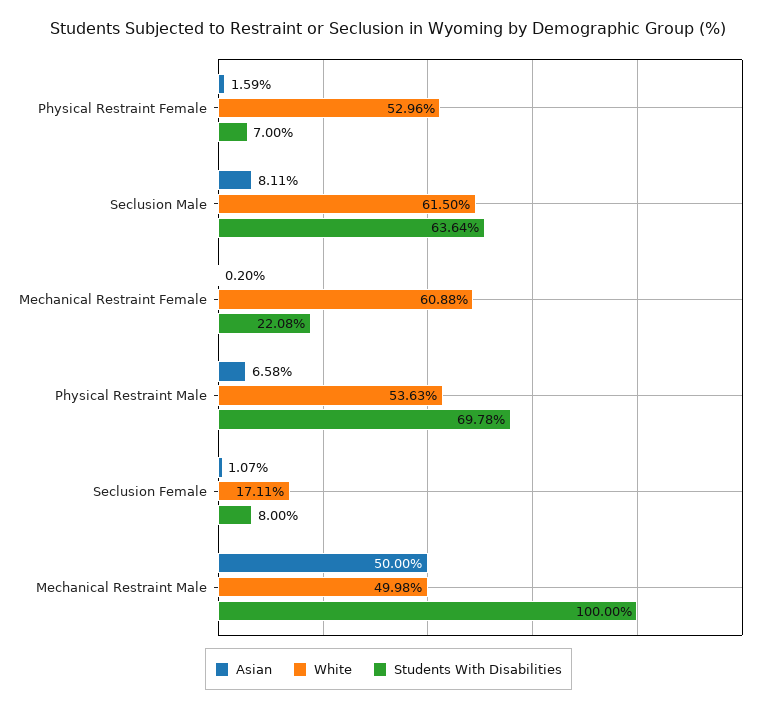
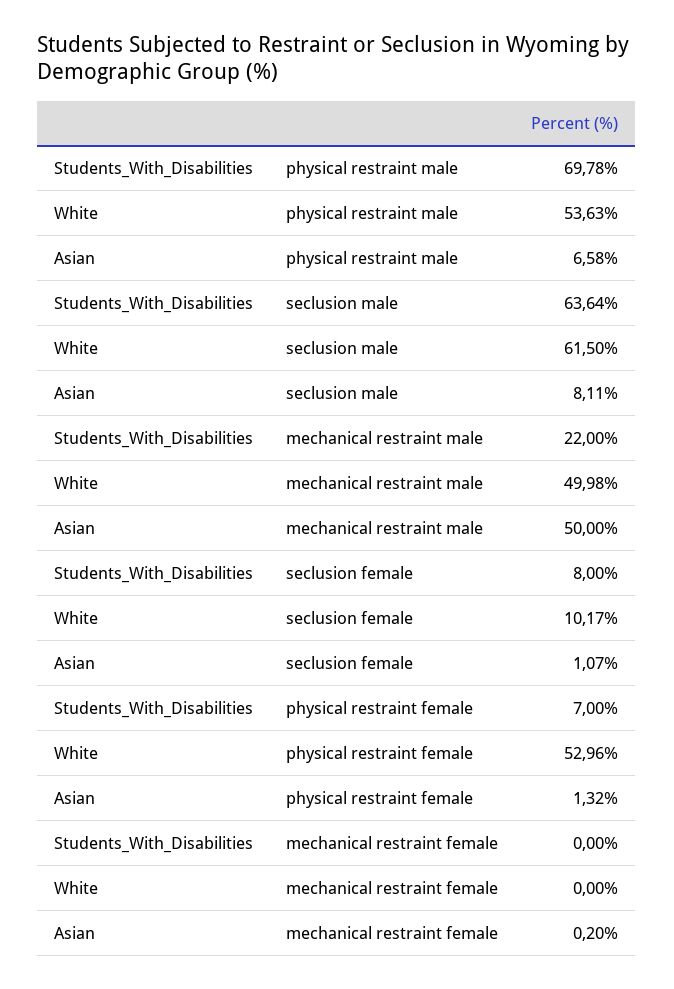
Asian, Physical Restraint Female: 1.59 -> 1.32
White, Mechanical Restraint Female: 60.88 -> 0
Students With Disabilities, Mechanical Restraint Female: 22.08 -> 0
White, Seclusion Female: 17.11 -> 10.17
Students With Disabilities, Mechanical Restraint Male: 100 -> 22

